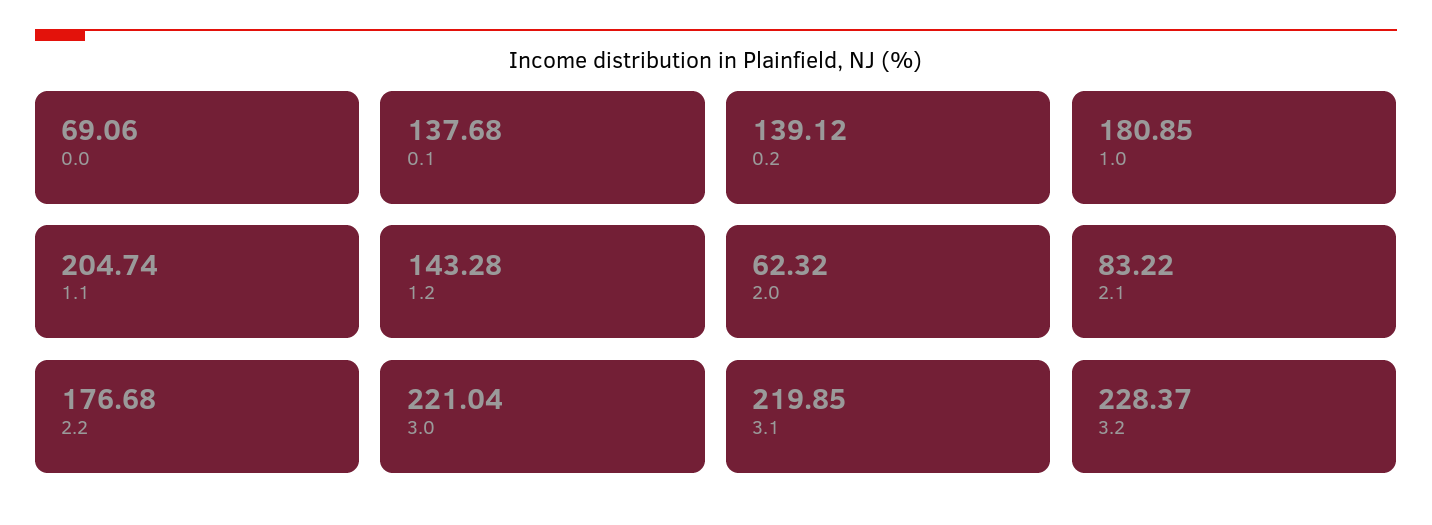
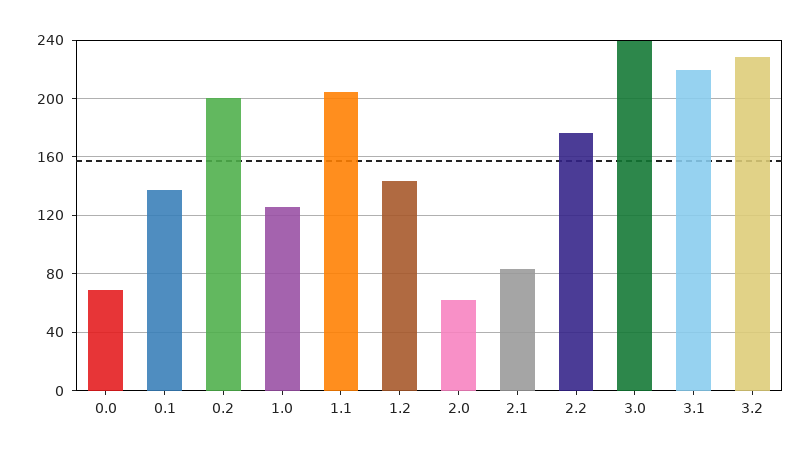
0.2: 139.12 -> 200
1.0: 180.85 -> 125
3.0: 221.04 -> 240

